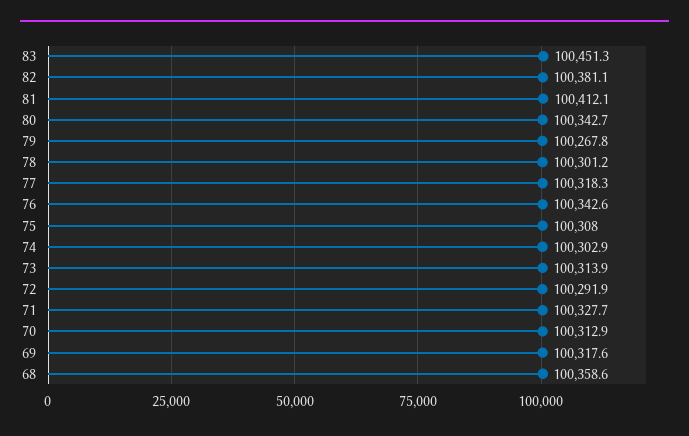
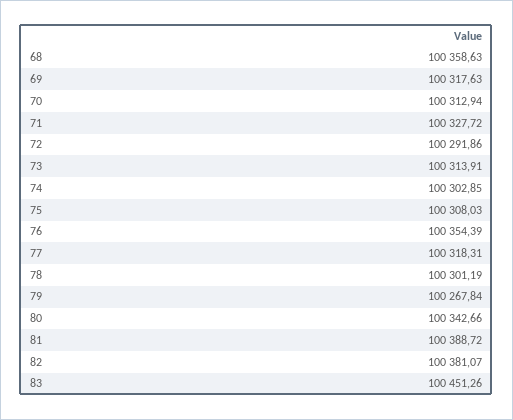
81: 100412.1 -> 100388.72
76: 100342.6 -> 100354.39

